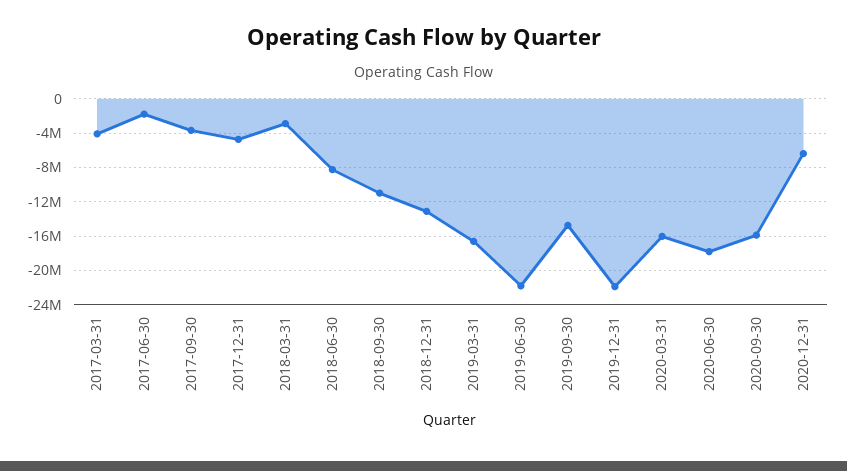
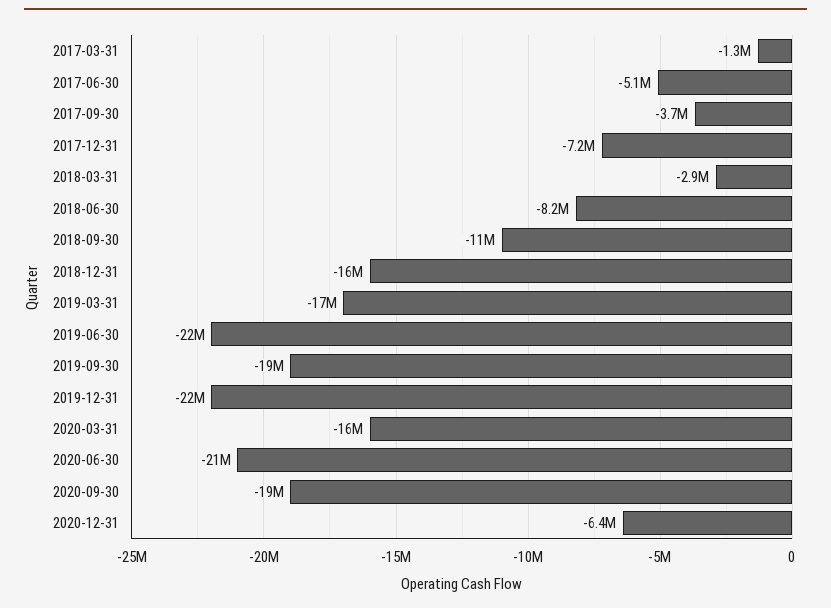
2017-03-31: -4000000 -> -1300000
2017-06-30: -2000000 -> -5100000
2017-12-31: -5000000 -> -7200000
2018-12-31: -13000000 -> -16000000
2019-09-30: -15000000 -> -19000000
2020-06-30: -18000000 -> -21000000
2020-09-30: -16000000 -> -19000000

